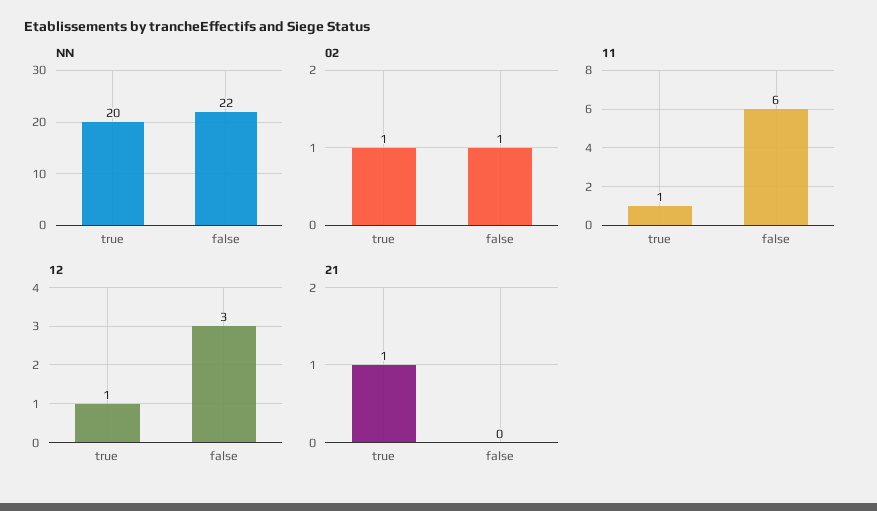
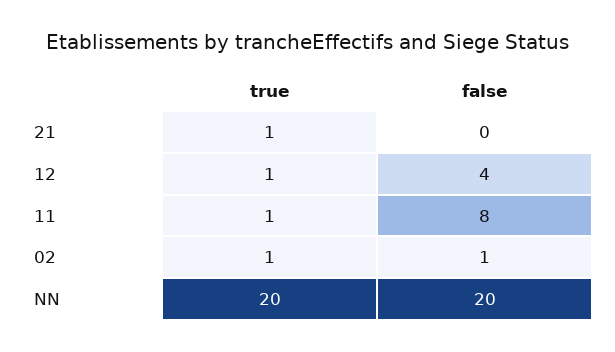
NN, false: 22 -> 20
11, false: 6 -> 8
12, false: 3 -> 4

